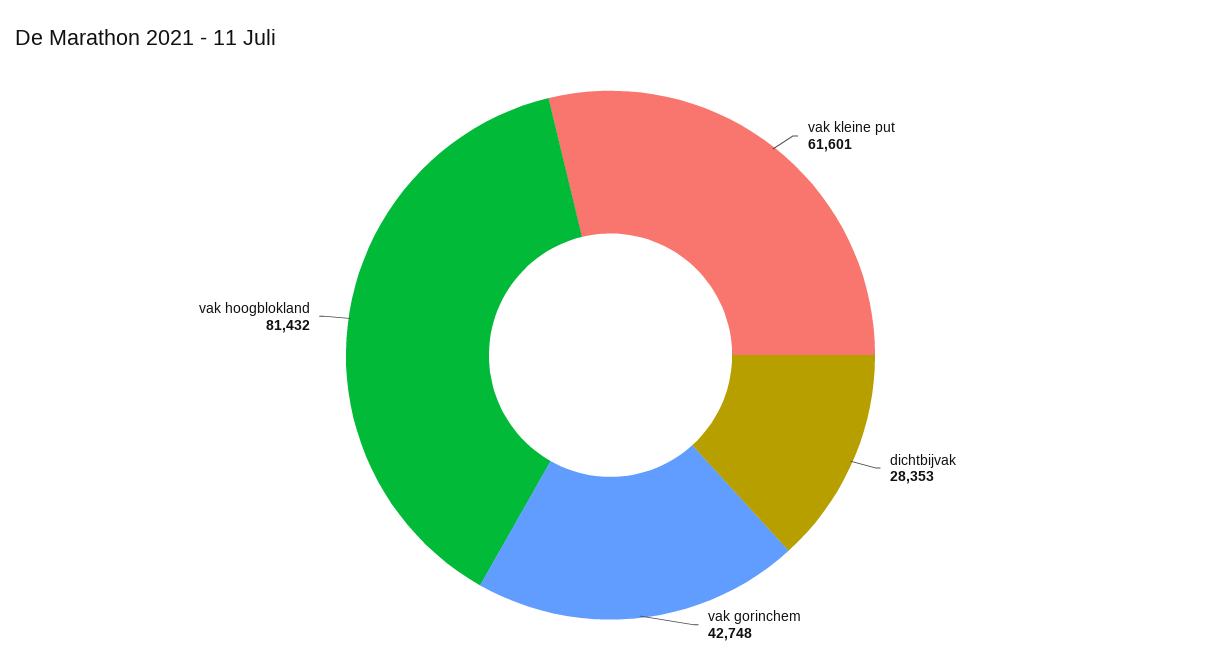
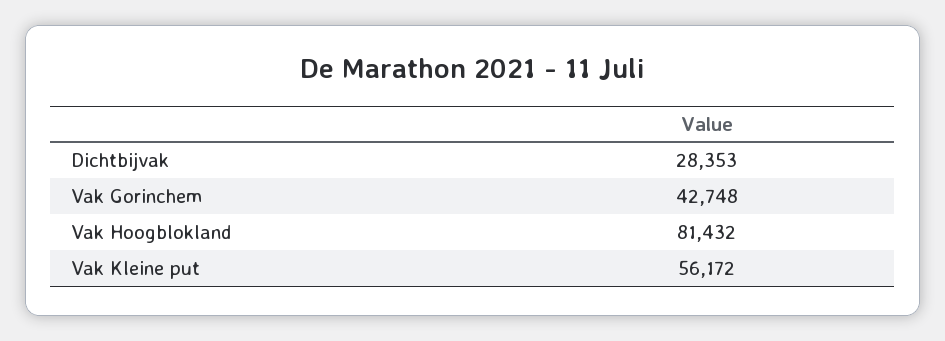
vak kleine put: 61601 -> 56172

